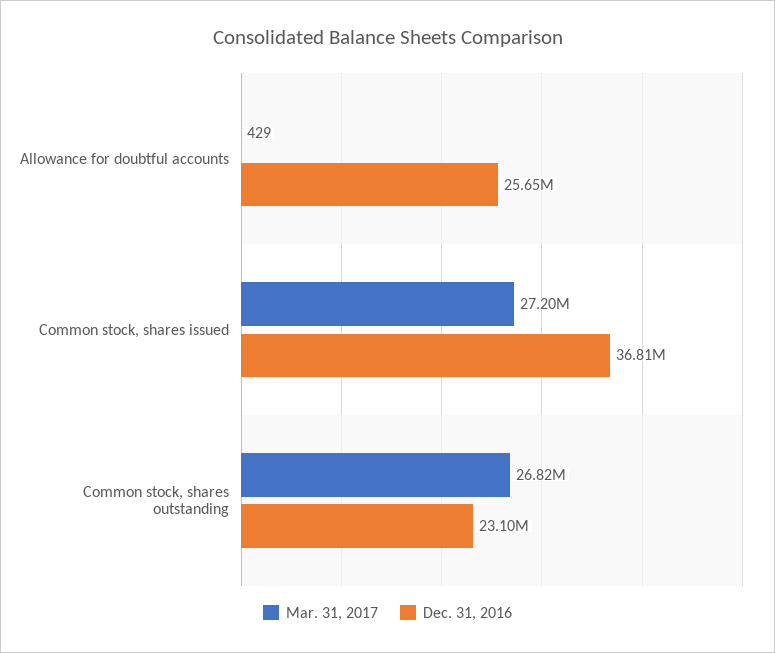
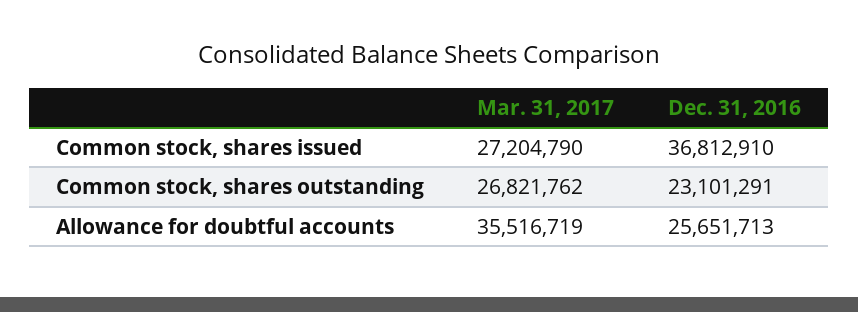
Mar. 31, 2017, Allowance for doubtful accounts: 429 -> 35516719

